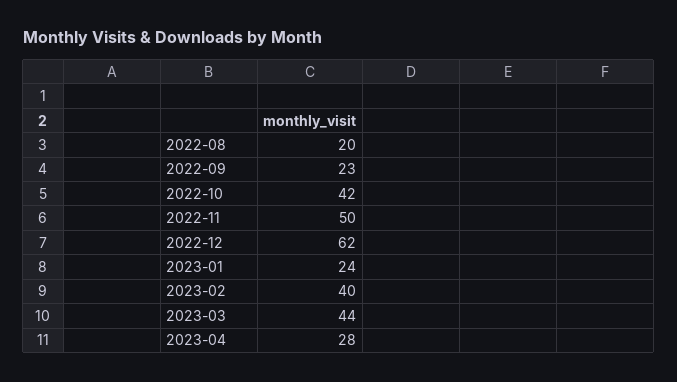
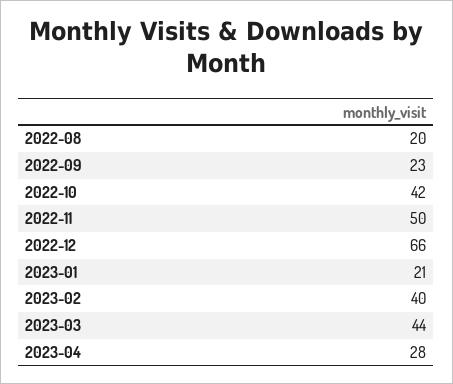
2022-12: 62 -> 66
2023-01: 24 -> 21

